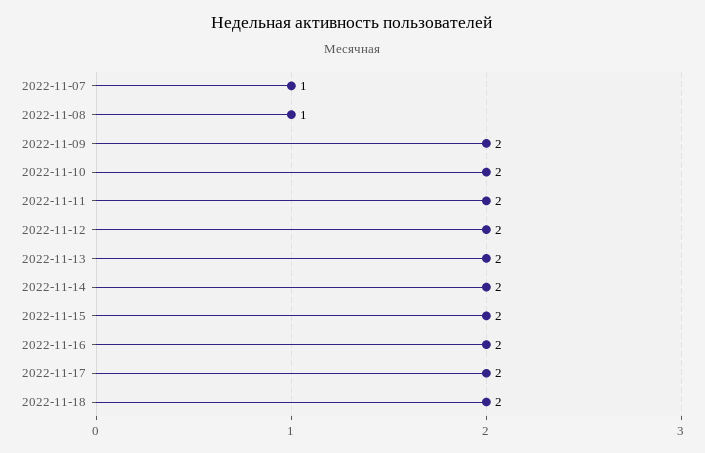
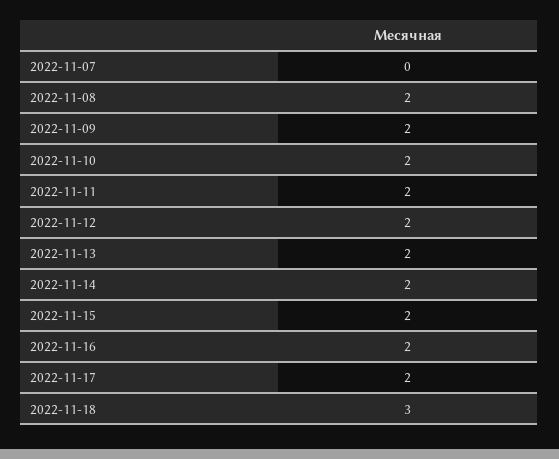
2022-11-07: 1 -> 0
2022-11-08: 1 -> 2
2022-11-18: 2 -> 3

